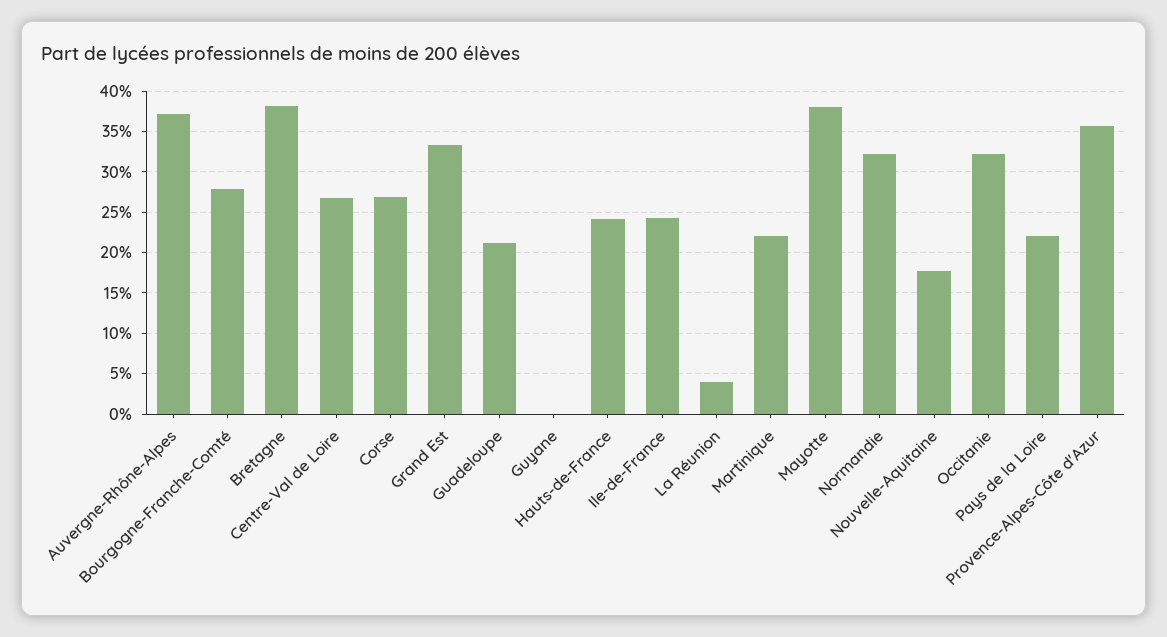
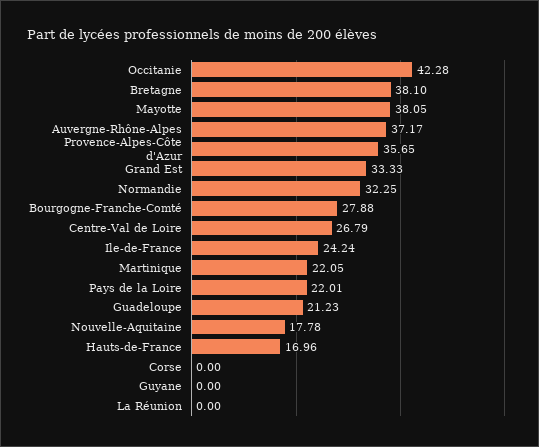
Corse: 27 -> 0
Hauts-de-France: 24 -> 16.96
La Réunion: 4 -> 0
Occitanie: 32 -> 42.28

